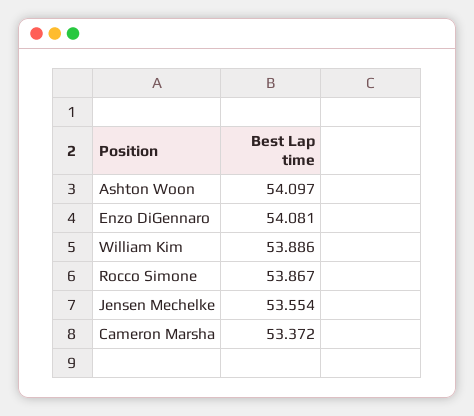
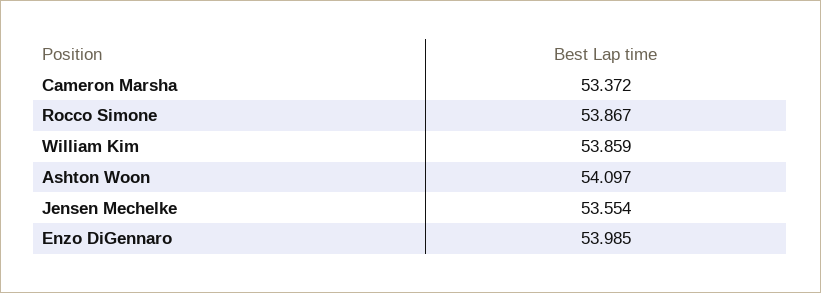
Enzo DiGennaro: 54.081 -> 53.985
William Kim: 53.886 -> 53.859

